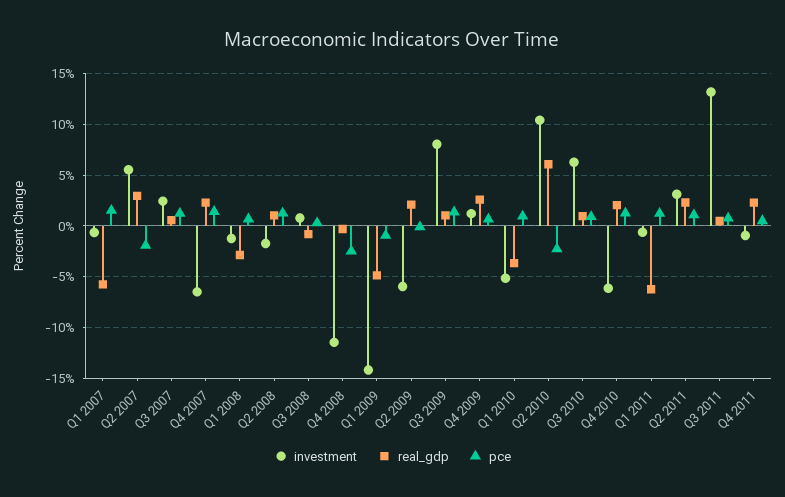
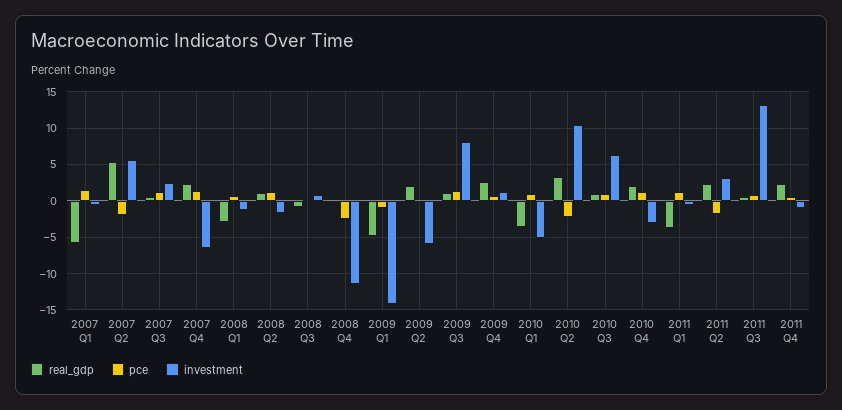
real_gdp, Q2 2007: 3 -> 5
real_gdp, Q2 2010: 6 -> 3
investment, Q4 2010: -6 -> -3
real_gdp, Q1 2011: -6 -> -4
pce, Q2 2011: 1 -> -2

